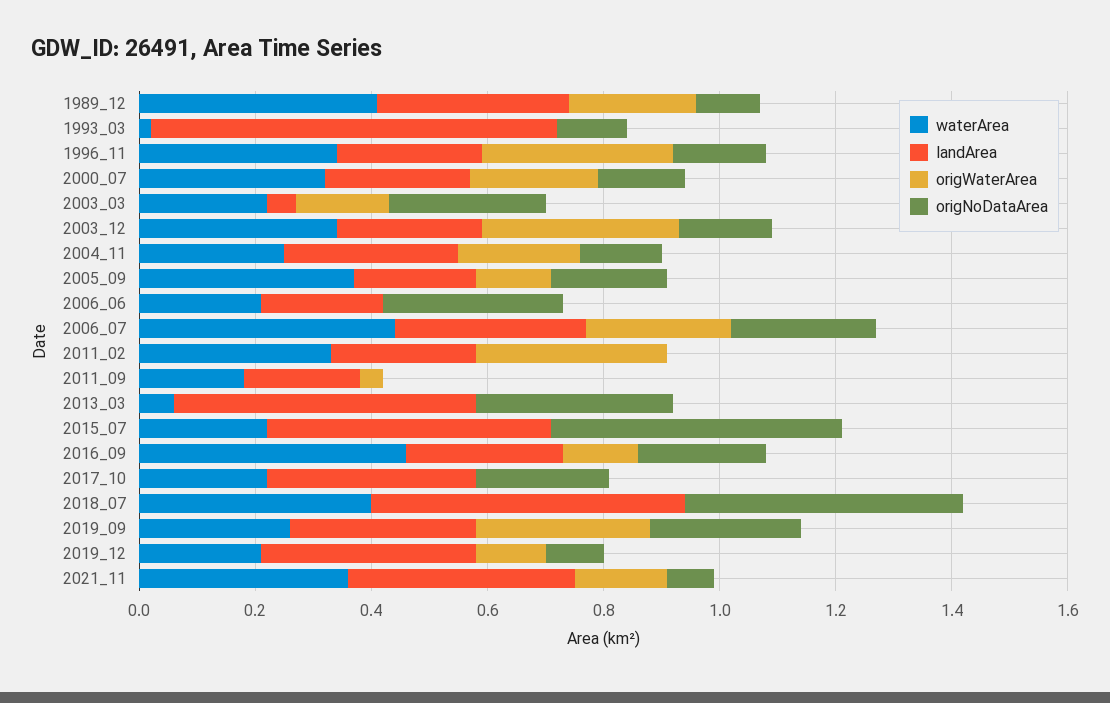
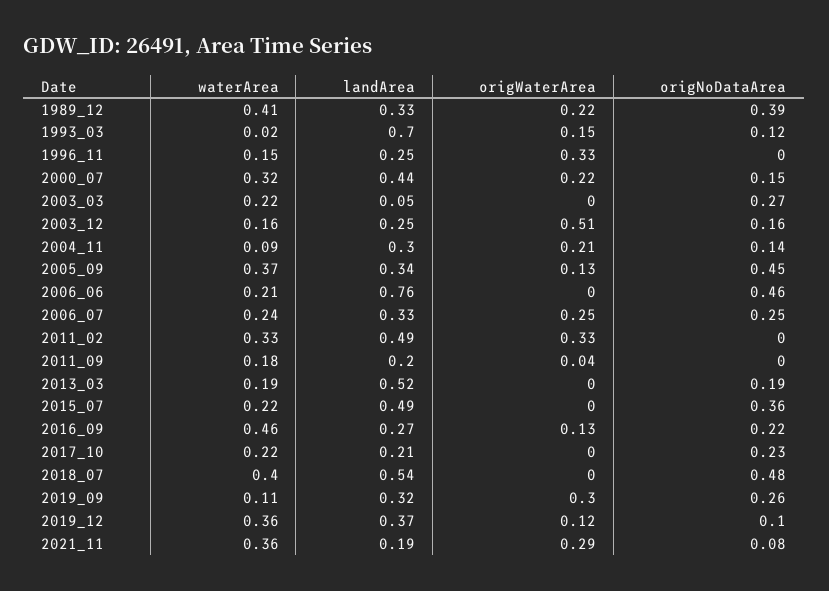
origNoDataArea, 1989_12: 0.1 -> 0.39
origWaterArea, 1993_03: 0 -> 0.15
waterArea, 1996_11: 0.35 -> 0.15
origNoDataArea, 1996_11: 0.15 -> 0
landArea, 2000_07: 0.25 -> 0.44
origWaterArea, 2003_03: 0.15 -> 0
waterArea, 2003_12: 0.35 -> 0.16
origWaterArea, 2003_12: 0.35 -> 0.51
waterArea, 2004_11: 0.25 -> 0.09
landArea, 2005_09: 0.2 -> 0.34
origNoDataArea, 2005_09: 0.2 -> 0.45
landArea, 2006_06: 0.2 -> 0.76
origNoDataArea, 2006_06: 0.3 -> 0.46
waterArea, 2006_07: 0.45 -> 0.24
landArea, 2011_02: 0.25 -> 0.49
waterArea, 2013_03: 0.05 -> 0.19
origNoDataArea, 2013_03: 0.35 -> 0.19
origNoDataArea, 2015_07: 0.5 -> 0.36
landArea, 2017_10: 0.35 -> 0.21
waterArea, 2019_09: 0.25 -> 0.11
waterArea, 2019_12: 0.2 -> 0.36
landArea, 2021_11: 0.4 -> 0.19
origWaterArea, 2021_11: 0.15 -> 0.29

